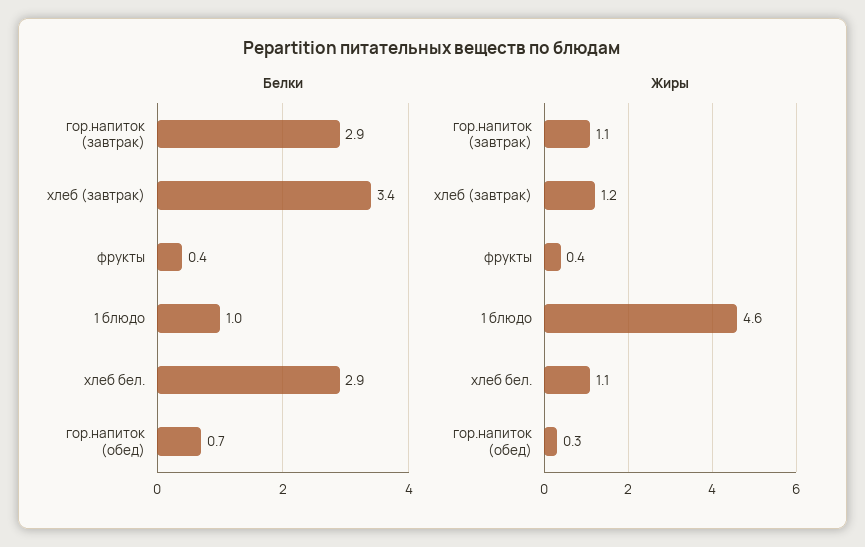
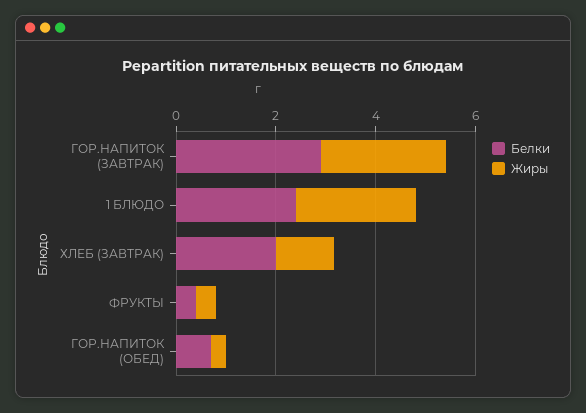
Белки, хлеб (завтрак): 3.4 -> 2
Белки, 1 блюдо: 1 -> 2.5
Белки, хлеб бел.: 2.9 -> none
Жиры, гор.напиток (завтрак): 1.1 -> 2.5
Жиры, 1 блюдо: 4.6 -> 2.5
Жиры, хлеб бел.: 1.1 -> none

